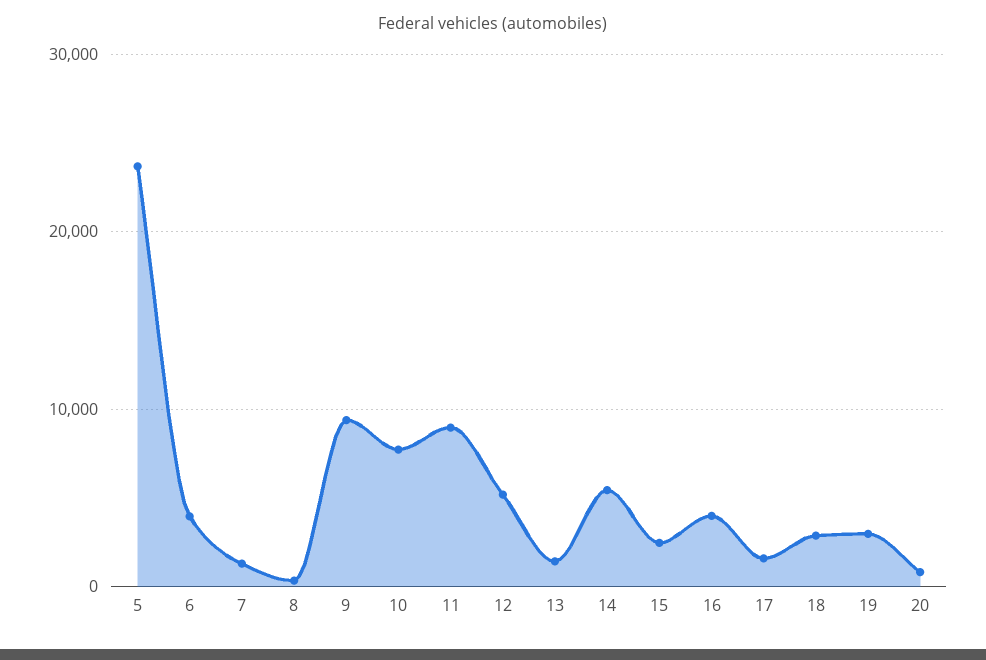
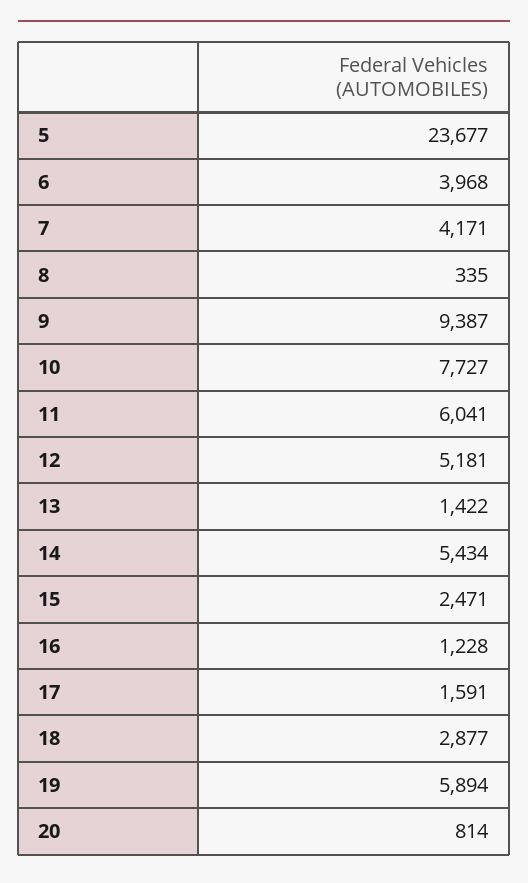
7: 1000 -> 4171
11: 9000 -> 6041
16: 4000 -> 1228
19: 3000 -> 5894

